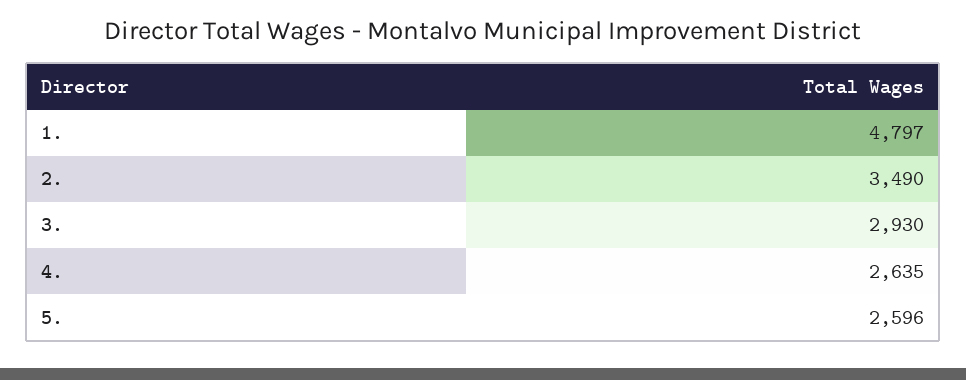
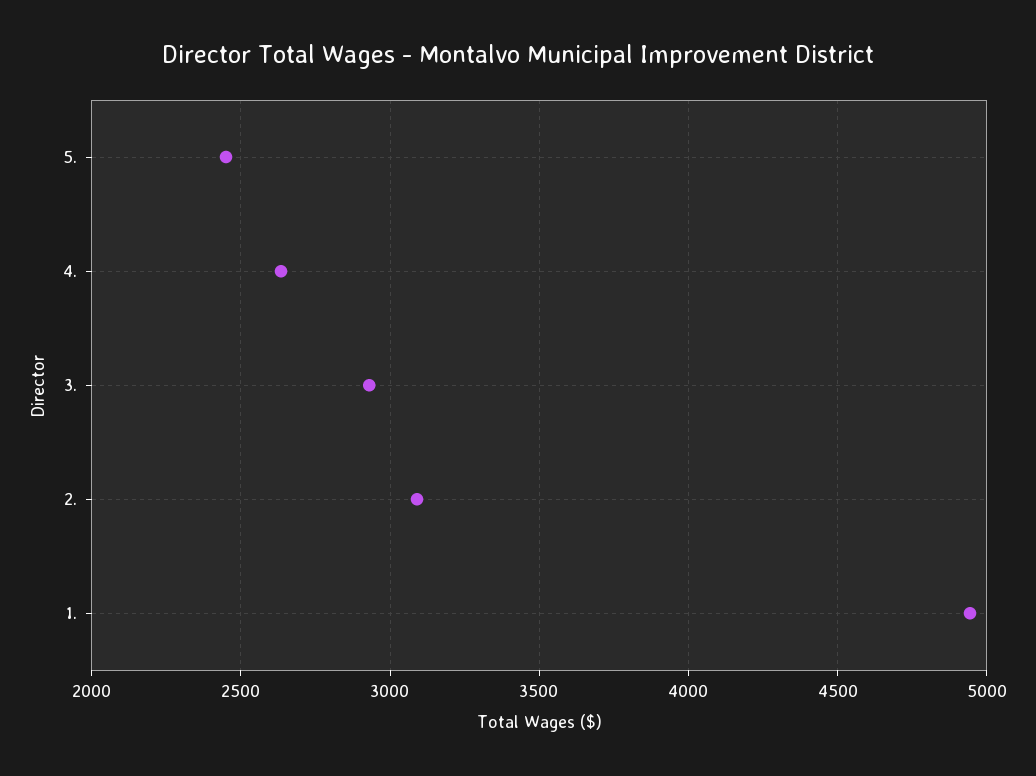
1.: 4797 -> 4950
2.: 3490 -> 3100
5.: 2596 -> 2450

